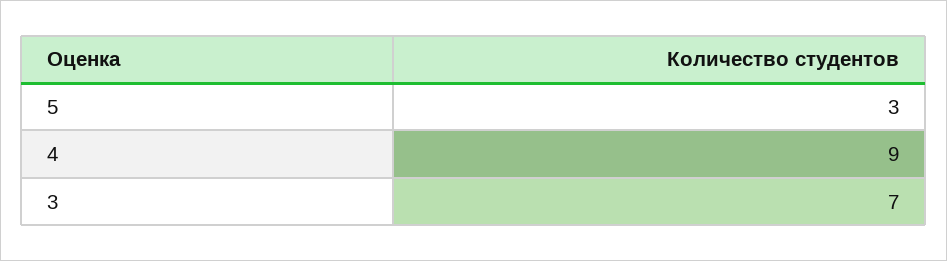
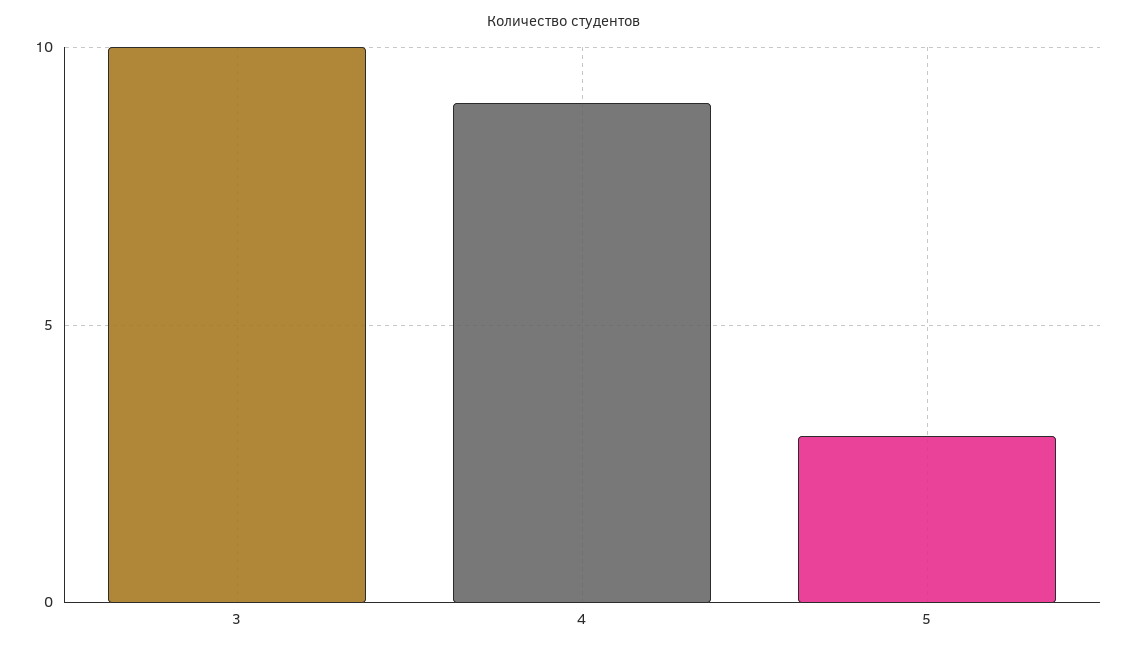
3: 7 -> 10

